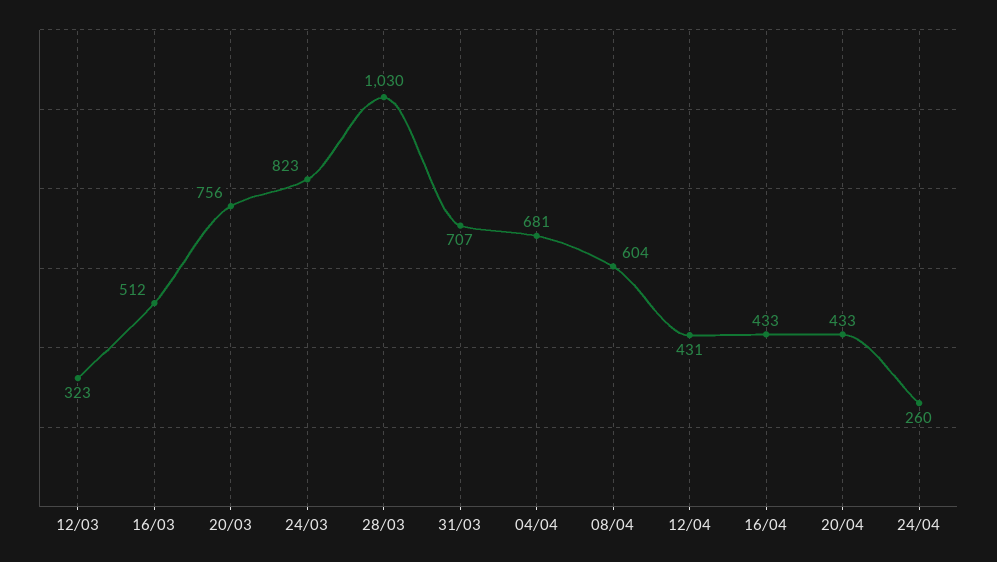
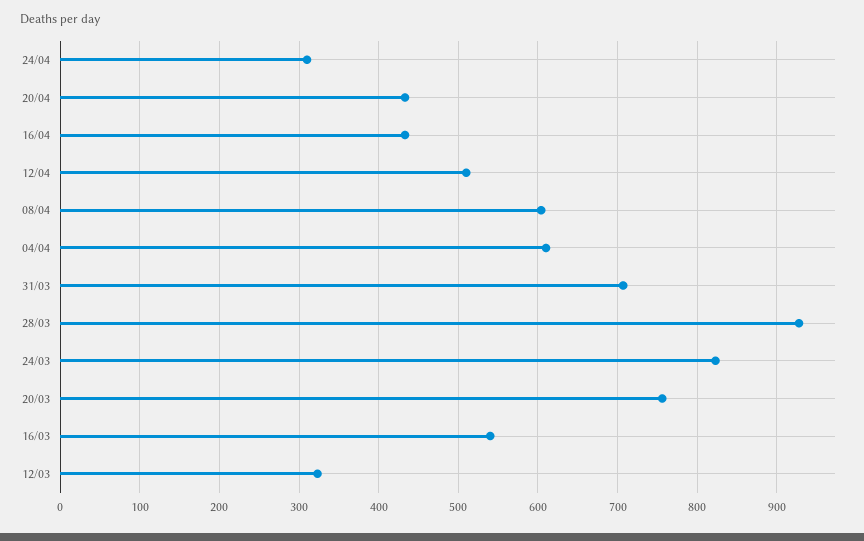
16/03: 512 -> 540
28/03: 1030 -> 930
04/04: 681 -> 610
12/04: 431 -> 510
24/04: 260 -> 310

